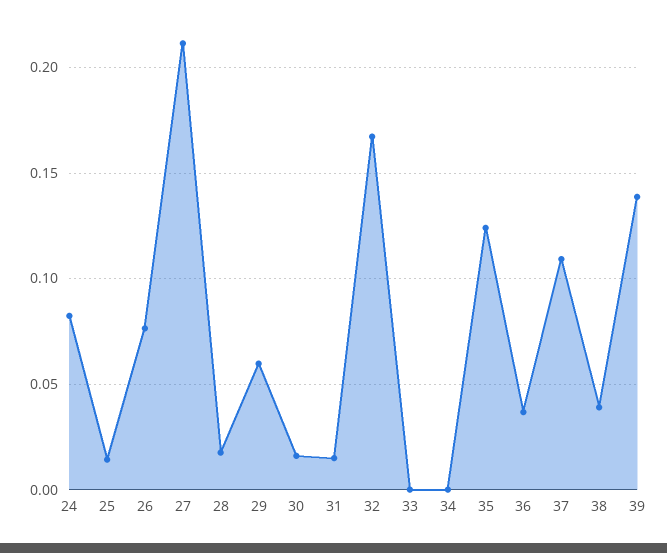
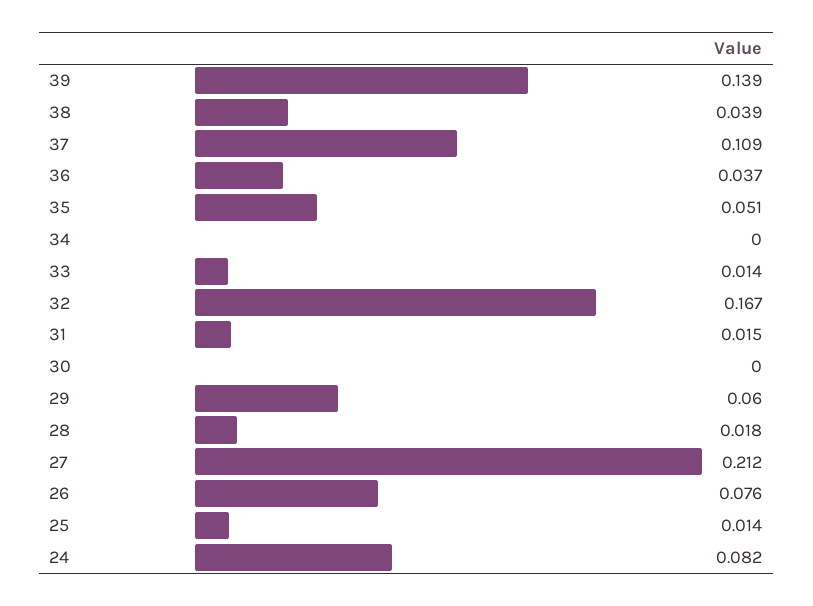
30: 0.015 -> 0
33: 0 -> 0.014
35: 0.125 -> 0.051

